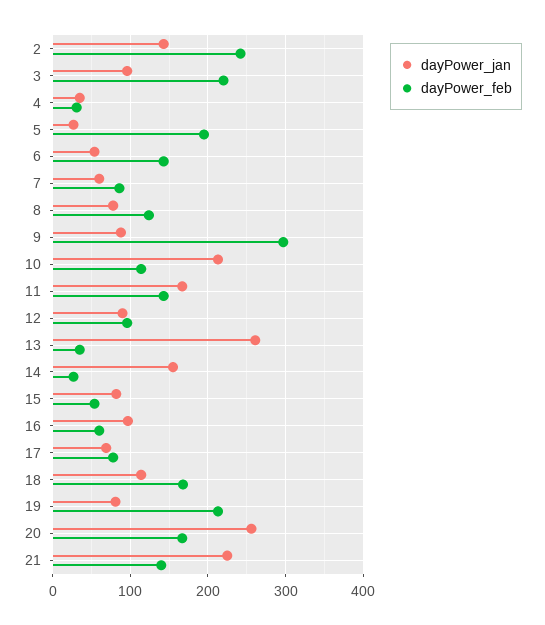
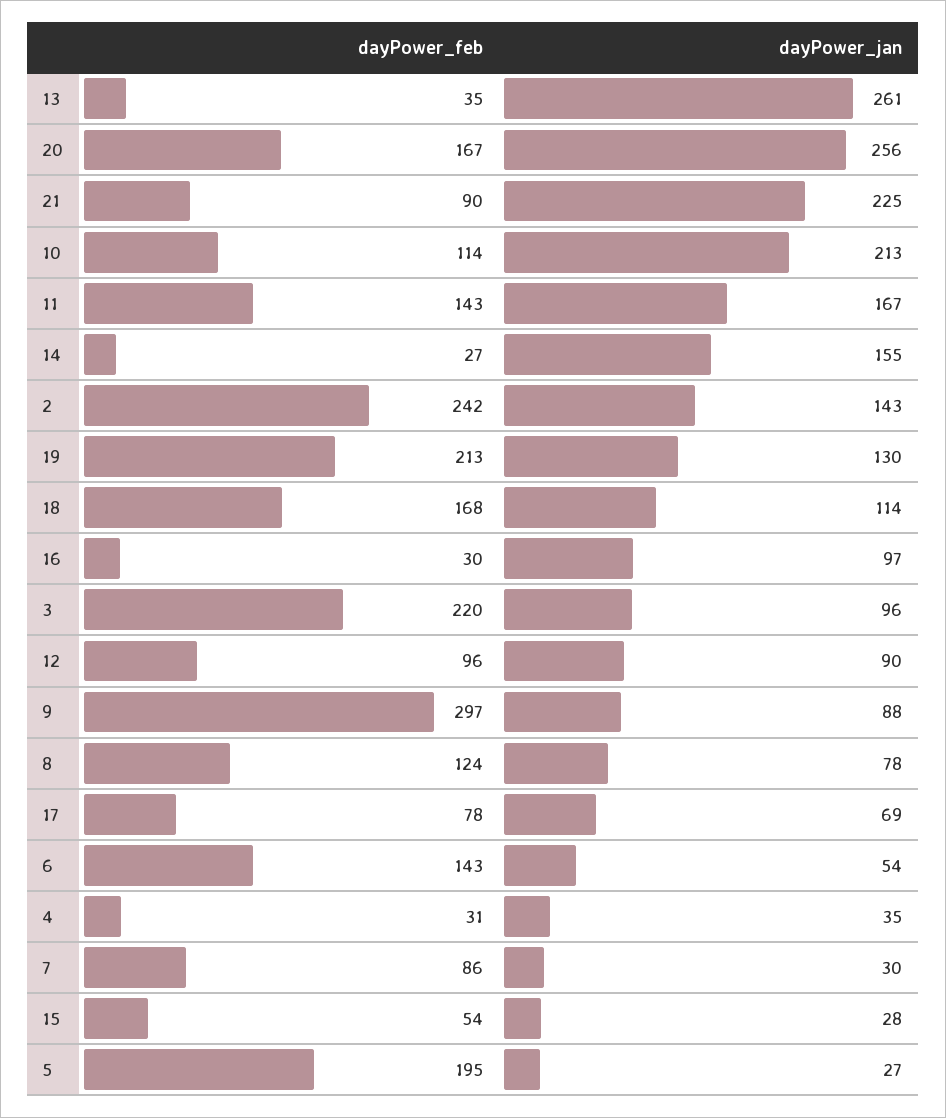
dayPower_jan, 7: 60 -> 30
dayPower_jan, 15: 80 -> 28
dayPower_feb, 16: 60 -> 30
dayPower_jan, 19: 80 -> 130
dayPower_feb, 21: 140 -> 90

